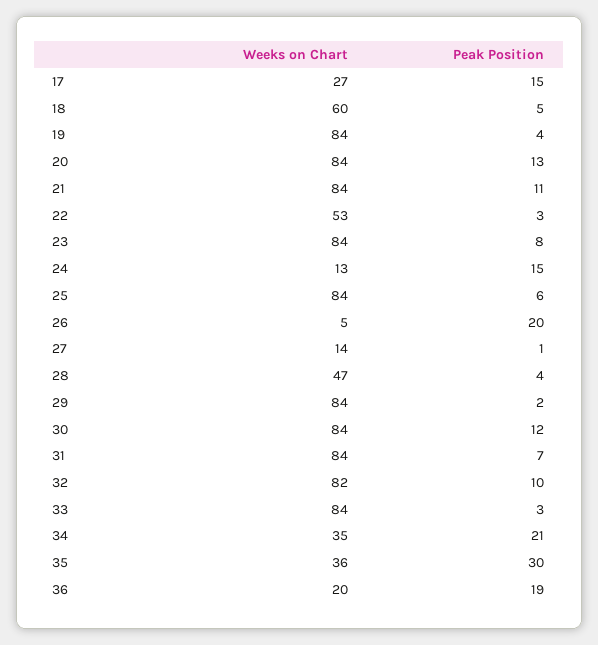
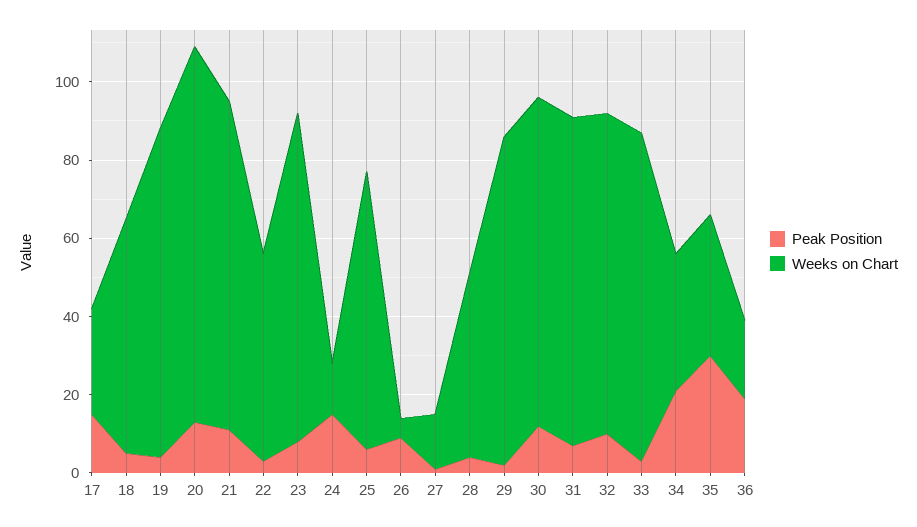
Weeks on Chart, 20: 84 -> 95
Weeks on Chart, 25: 84 -> 70
Peak Position, 26: 20 -> 10

